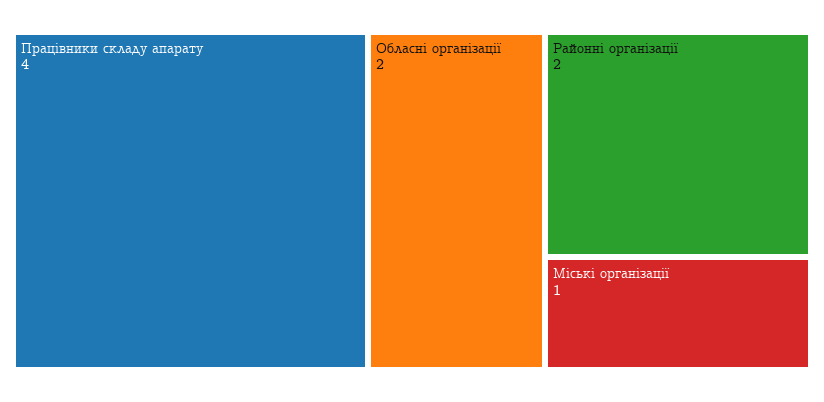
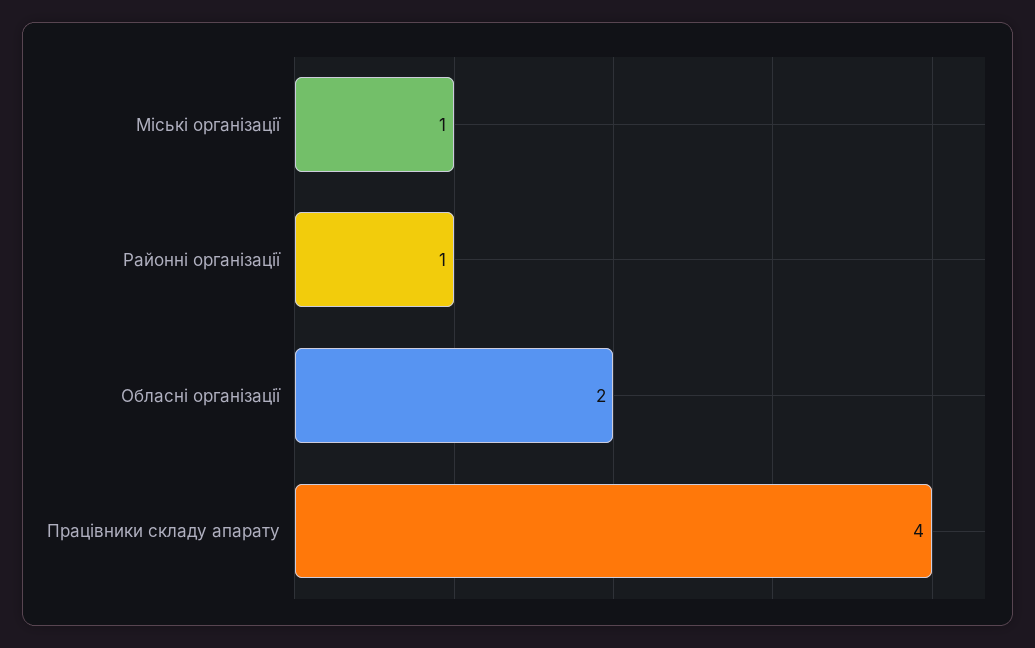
Районні організації: 2 -> 1

